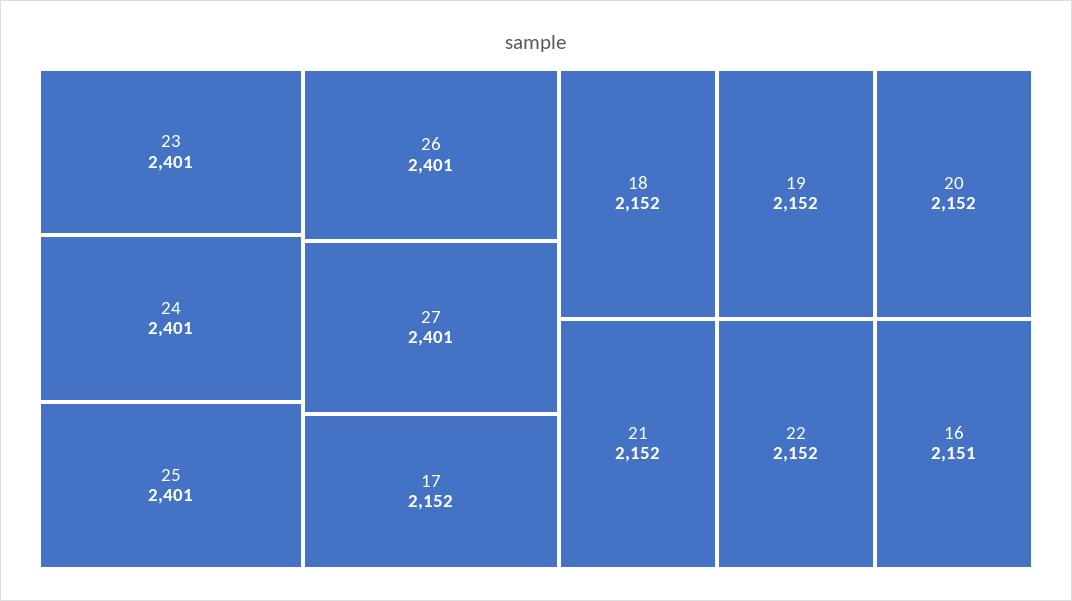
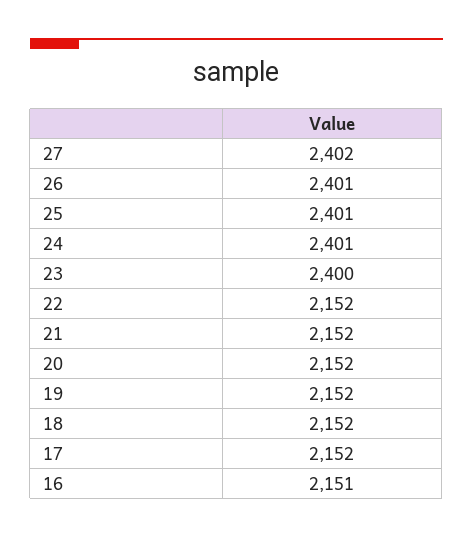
23: 2401 -> 2400
27: 2401 -> 2402

